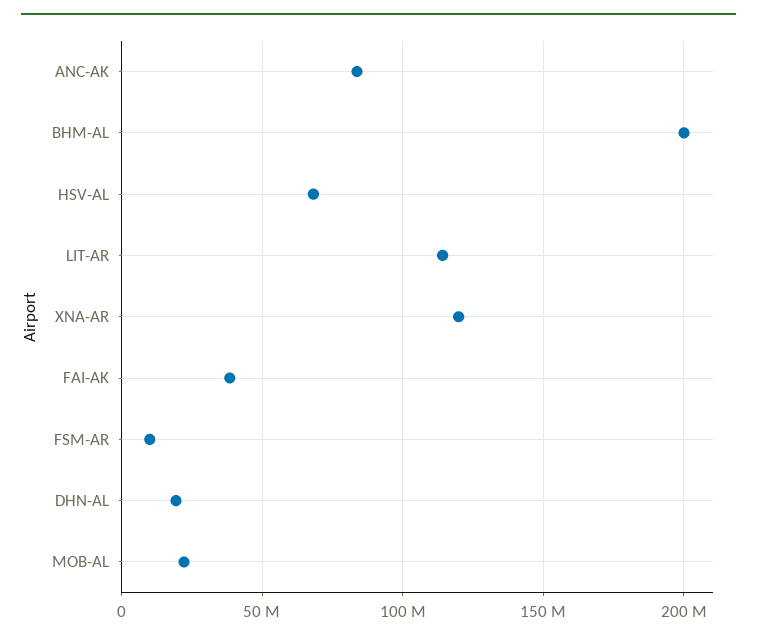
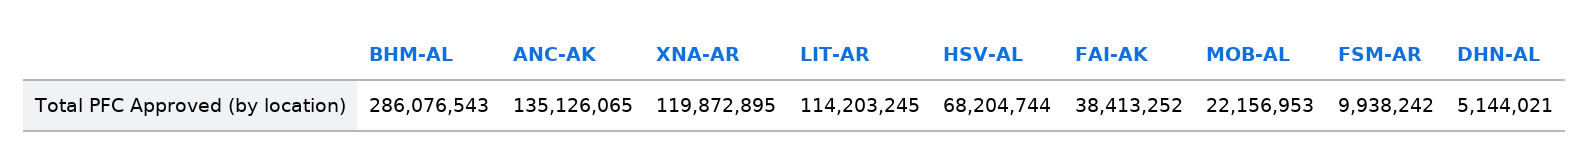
ANC-AK: 85000000 -> 135126065
BHM-AL: 200000000 -> 286076543
DHN-AL: 20000000 -> 5144021

